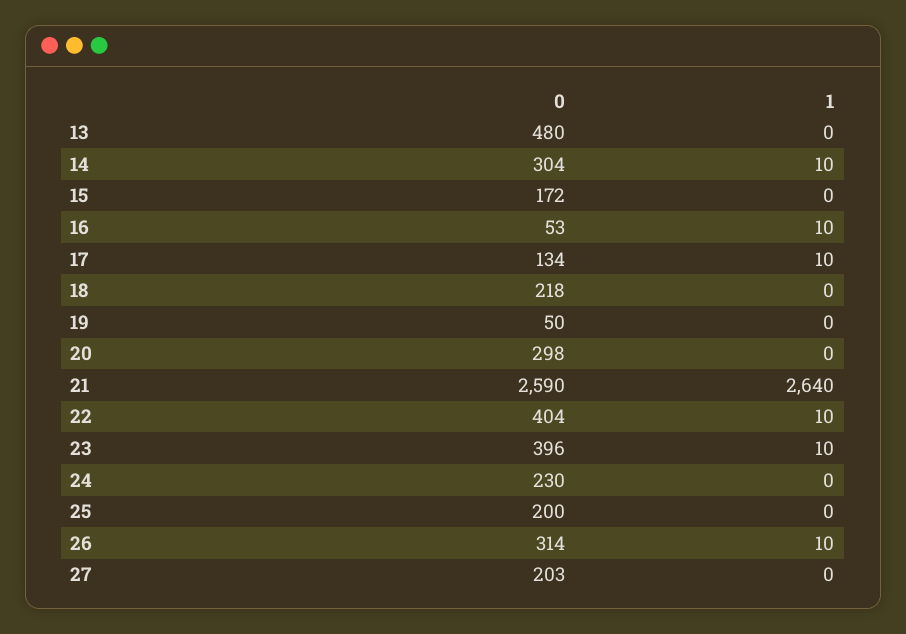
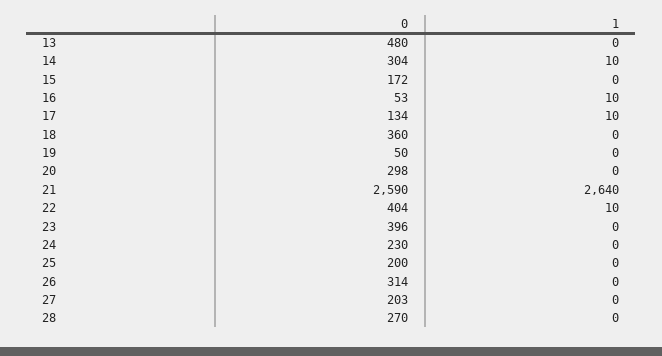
0, 18: 218 -> 360
1, 23: 10 -> 0
1, 26: 10 -> 0
0, 28: none -> 270
1, 28: none -> 0

